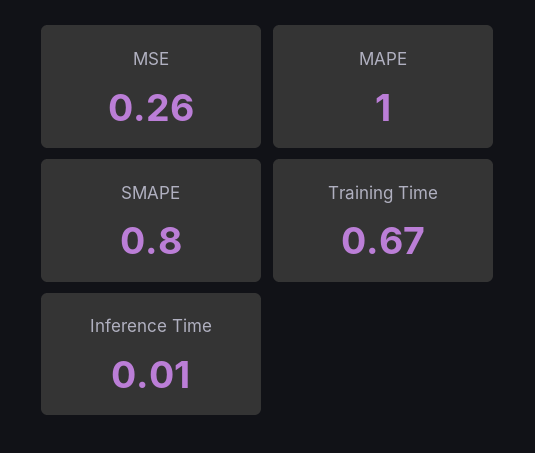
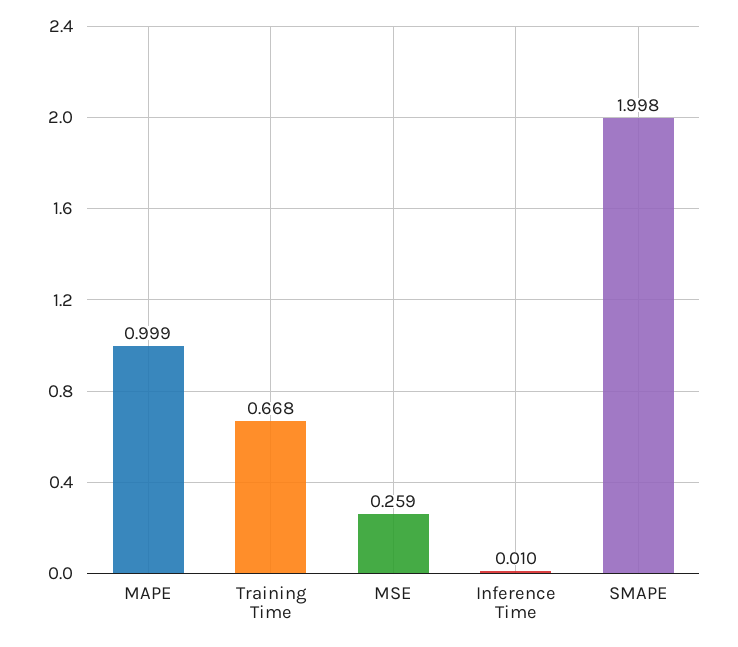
SMAPE: 0.8 -> 1.998

